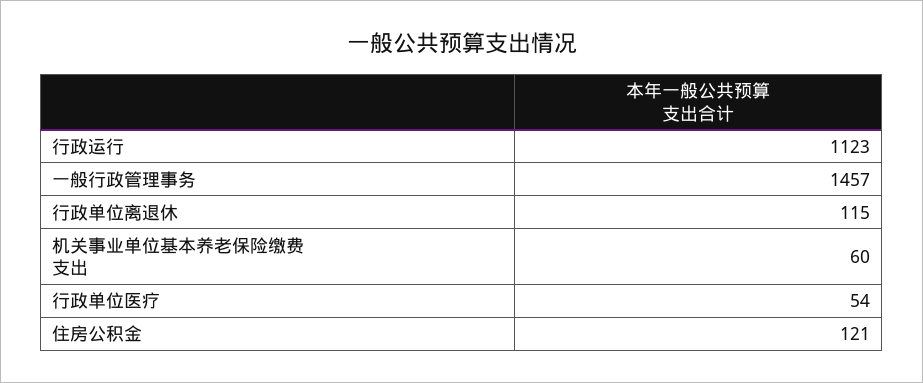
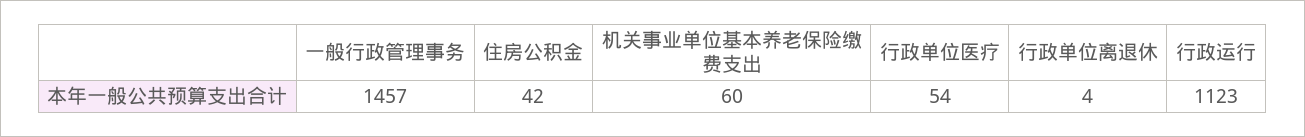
行政单位离退休: 115 -> 4
住房公积金: 121 -> 42

